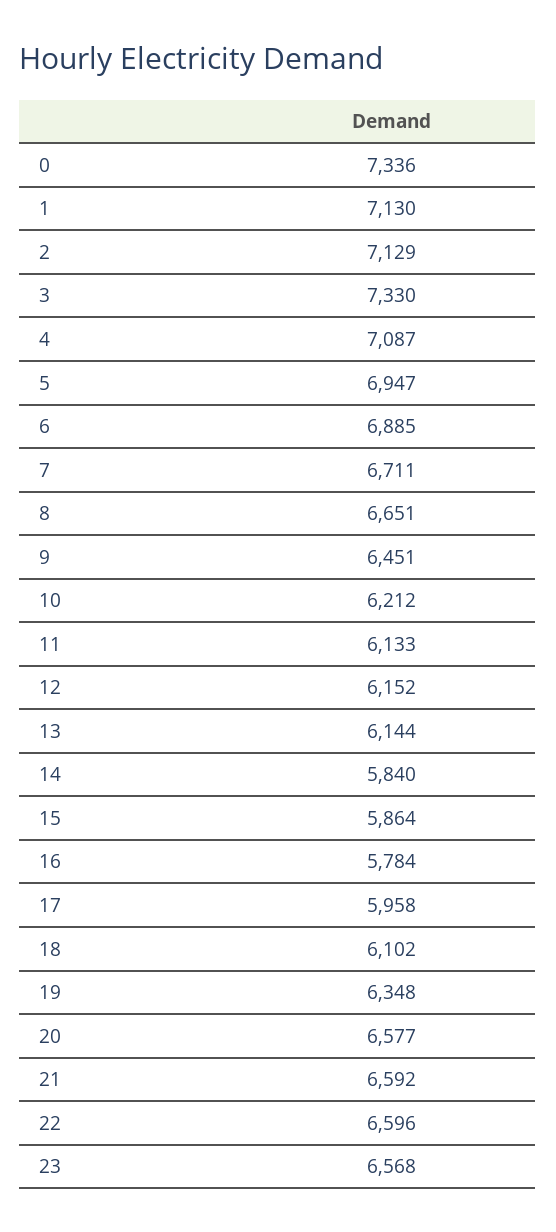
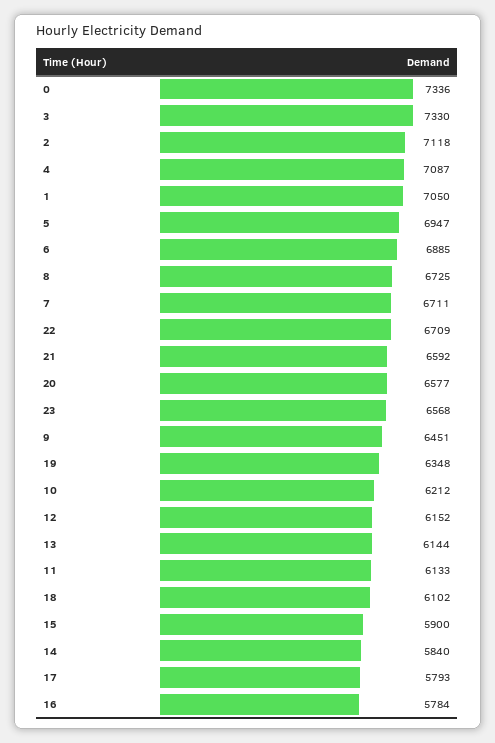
1: 7130 -> 7050
2: 7129 -> 7118
8: 6651 -> 6725
15: 5864 -> 5900
17: 5958 -> 5793
22: 6596 -> 6709

